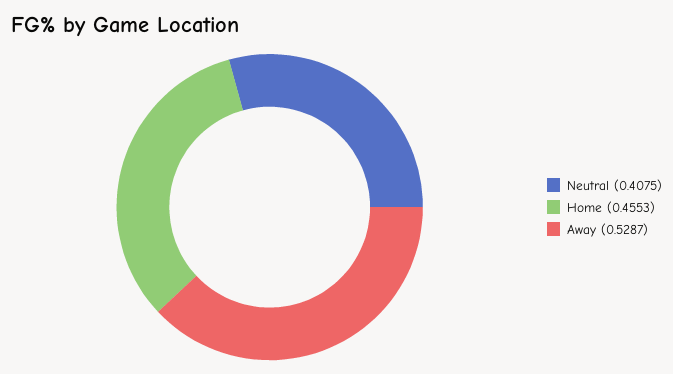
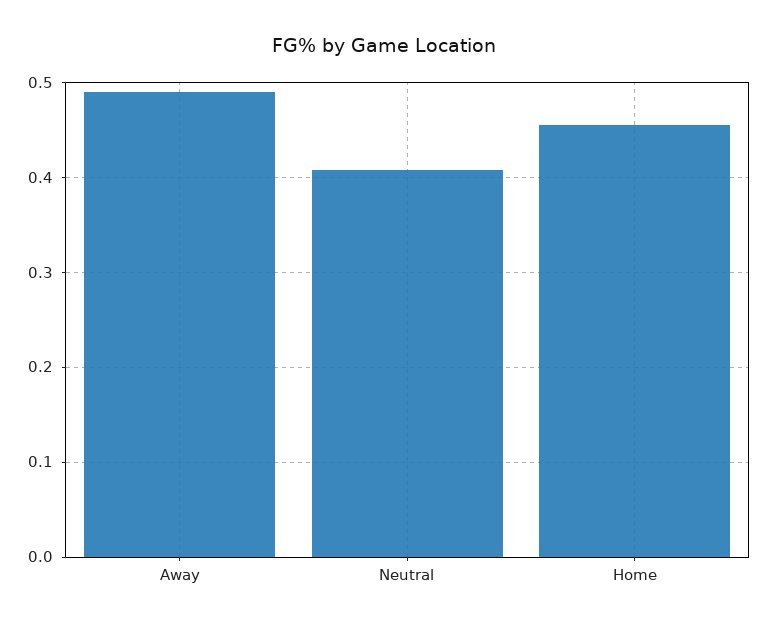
Away: 0.5287 -> 0.49

